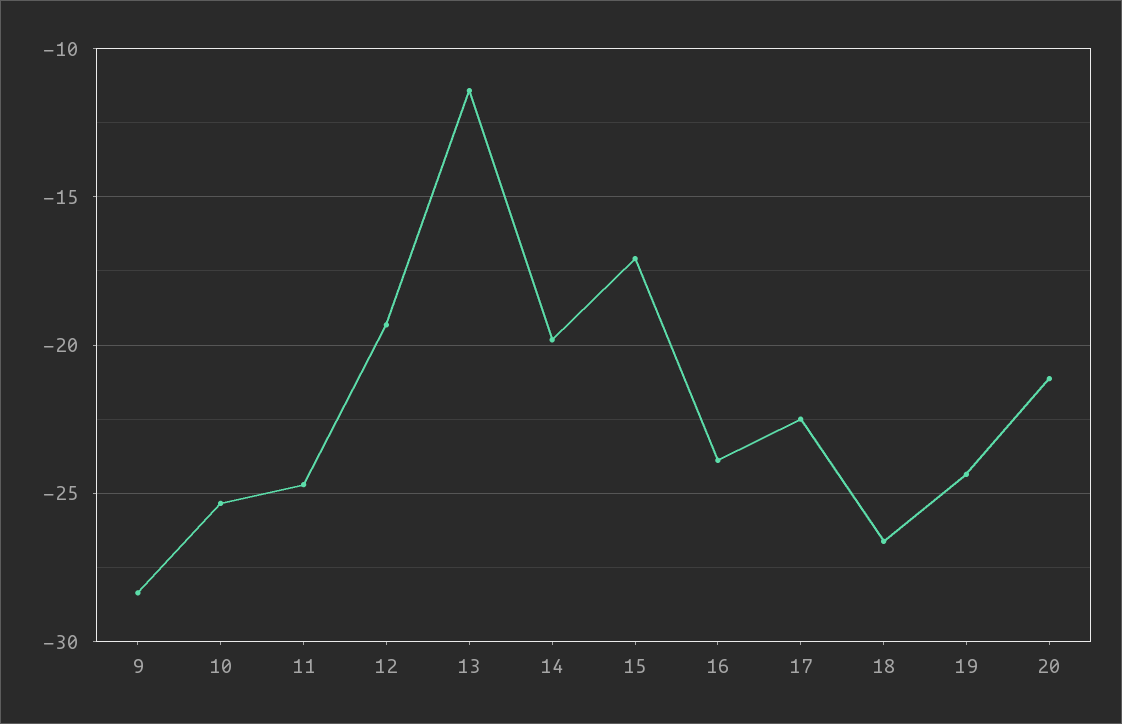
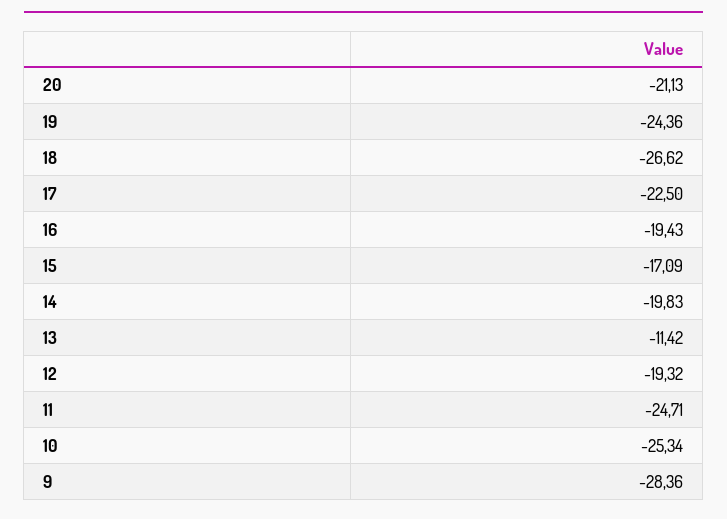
16: -24 -> -19.43

